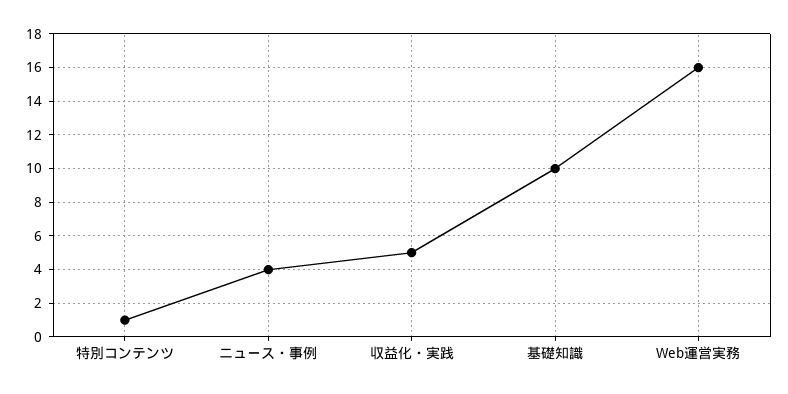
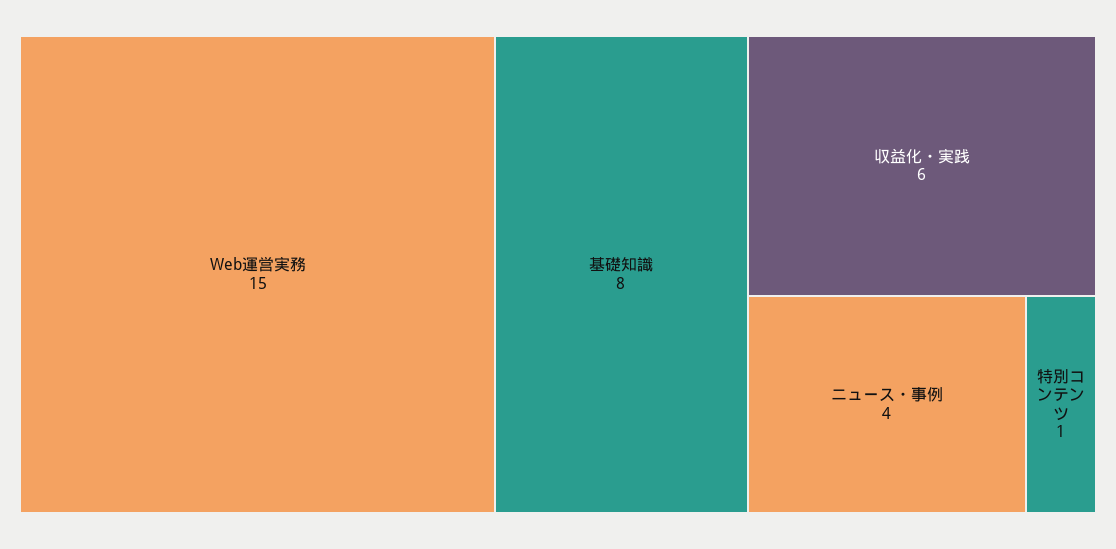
収益化・実践: 5 -> 6
基礎知識: 10 -> 8
Web運営実務: 16 -> 15

